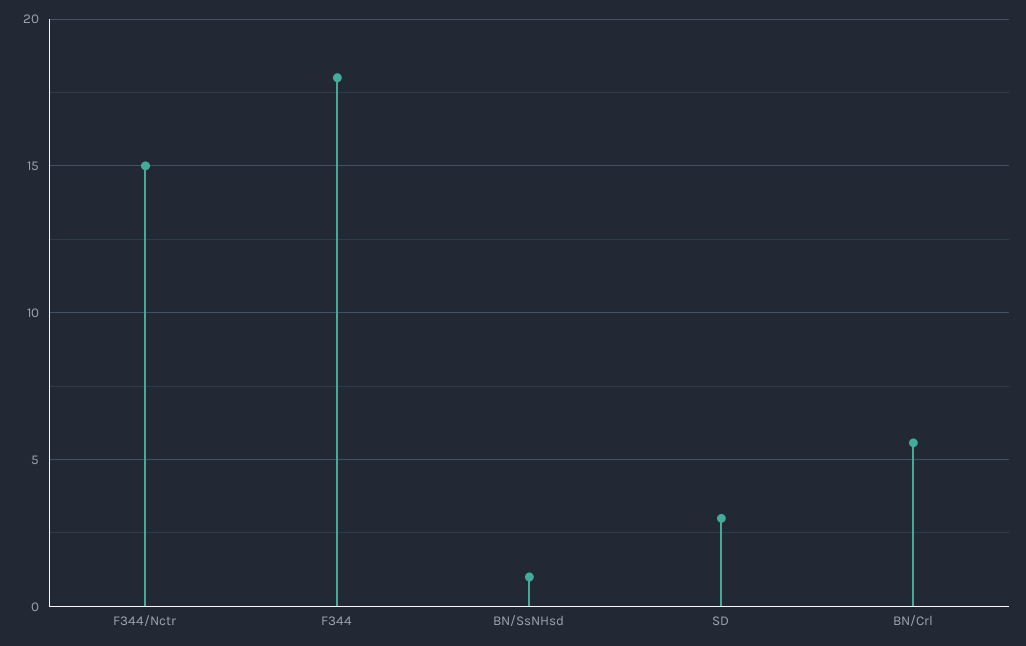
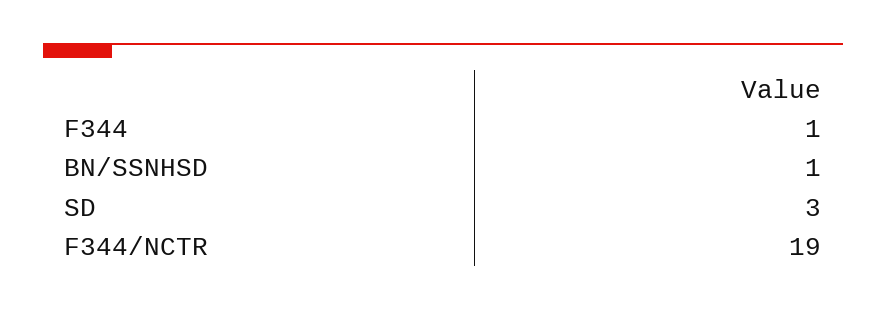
F344/Nctr: 15 -> 19
F344: 18 -> 1
BN/Crl: 5.5 -> none

